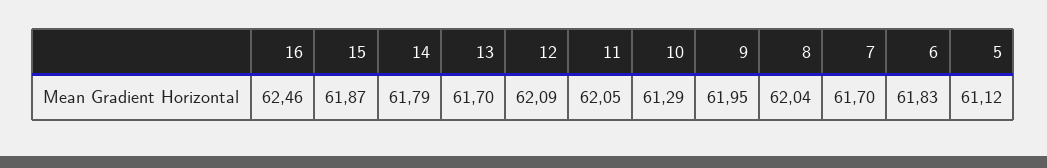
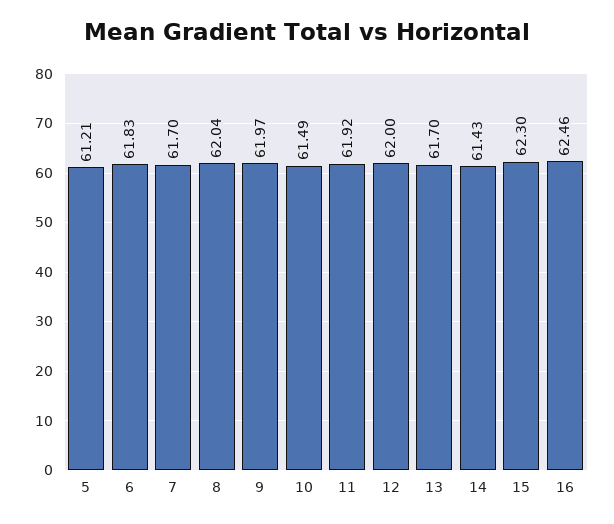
15: 61.87 -> 62.3
14: 61.79 -> 61.43
12: 62.09 -> 62
11: 62.05 -> 61.92
10: 61.29 -> 61.49
9: 61.95 -> 61.97
5: 61.12 -> 61.21

